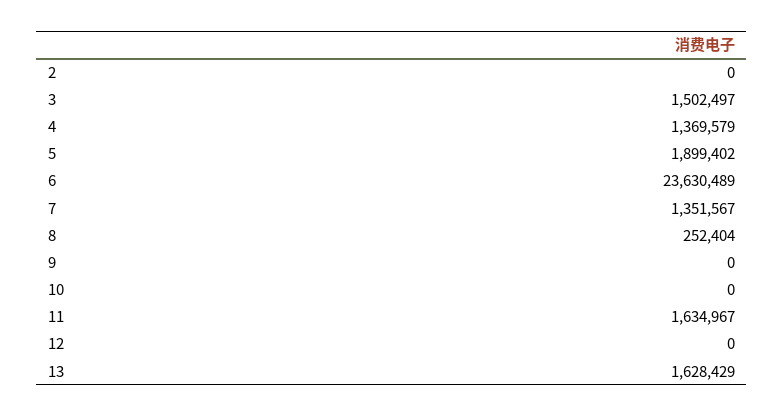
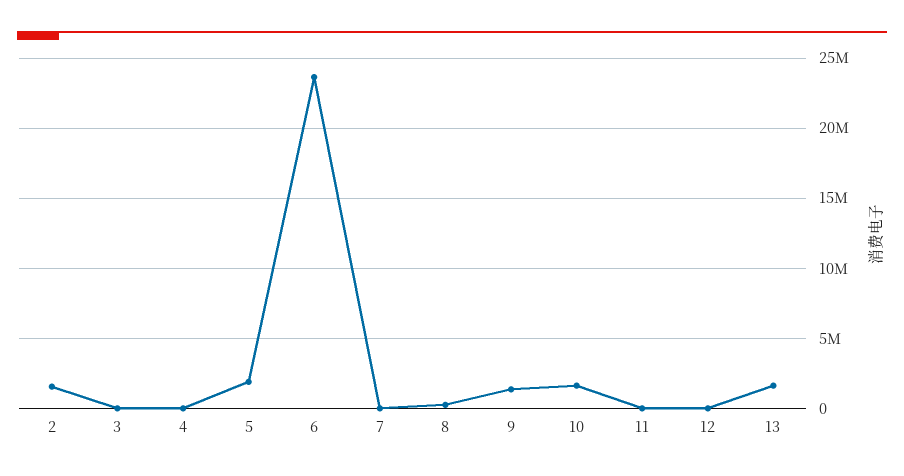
2: 0 -> 1500000
3: 1502497 -> 0
4: 1369579 -> 0
7: 1351567 -> 0
9: 0 -> 1500000
10: 0 -> 1500000
11: 1634967 -> 0

